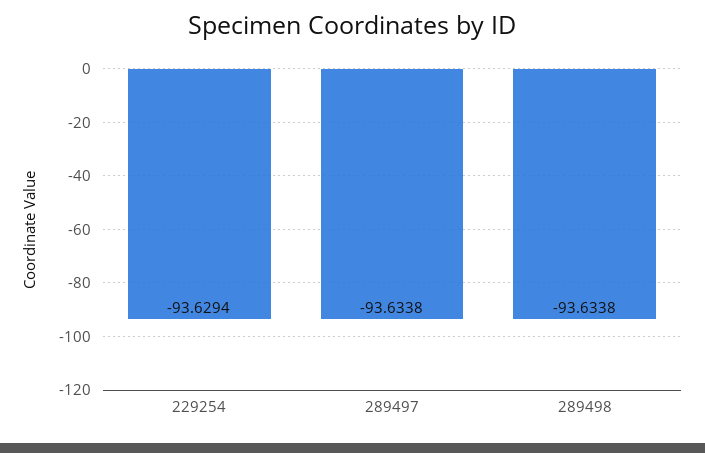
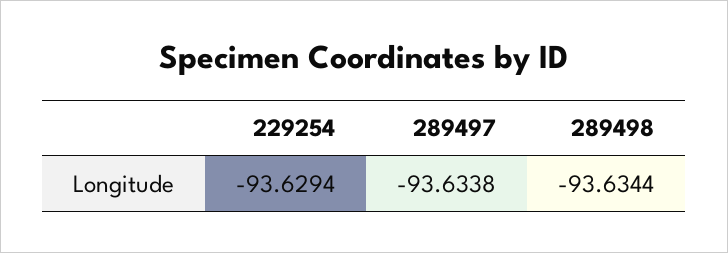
289498: -93.6338 -> -93.6344

